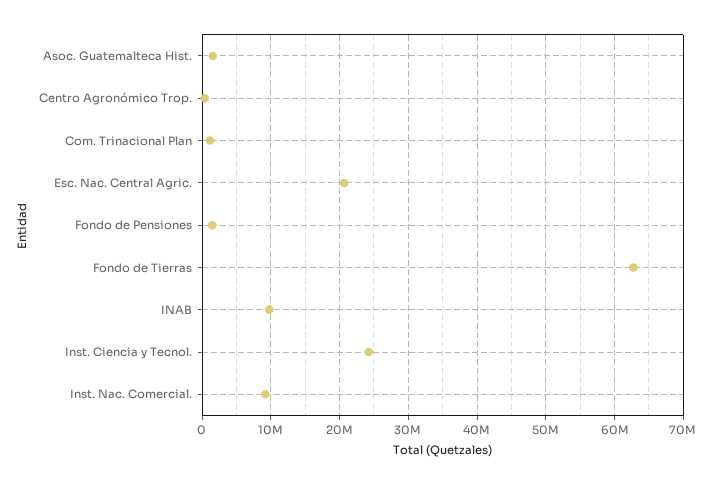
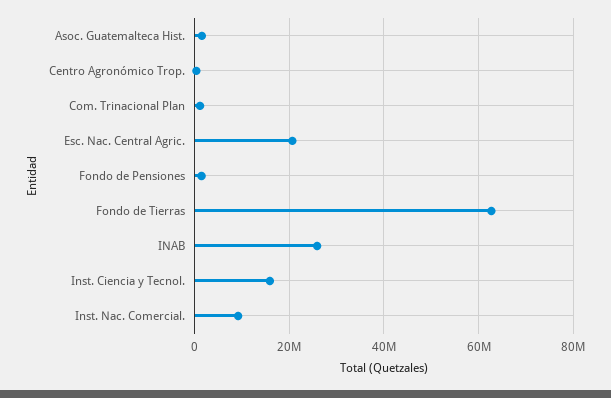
INAB: 10000000 -> 26000000
Inst. Ciencia y Tecnol.: 24000000 -> 16000000

